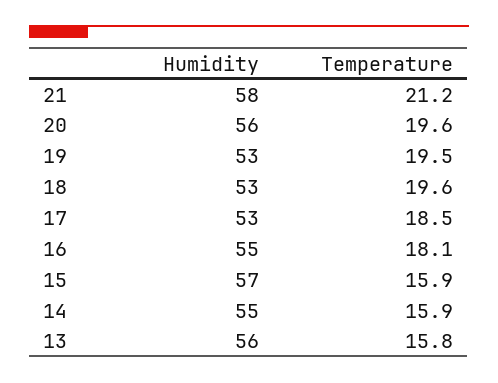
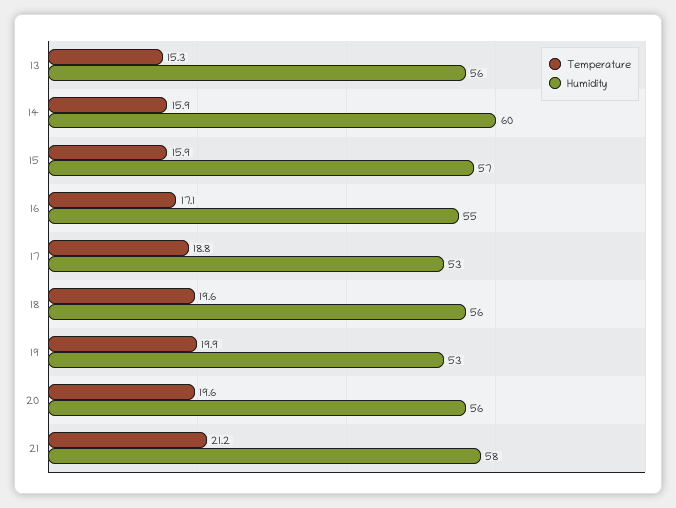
Temperature, 19: 19.5 -> 19.9
Humidity, 18: 53 -> 56
Temperature, 17: 18.5 -> 18.8
Temperature, 16: 18.1 -> 17.1
Humidity, 14: 55 -> 60
Temperature, 13: 15.8 -> 15.3

